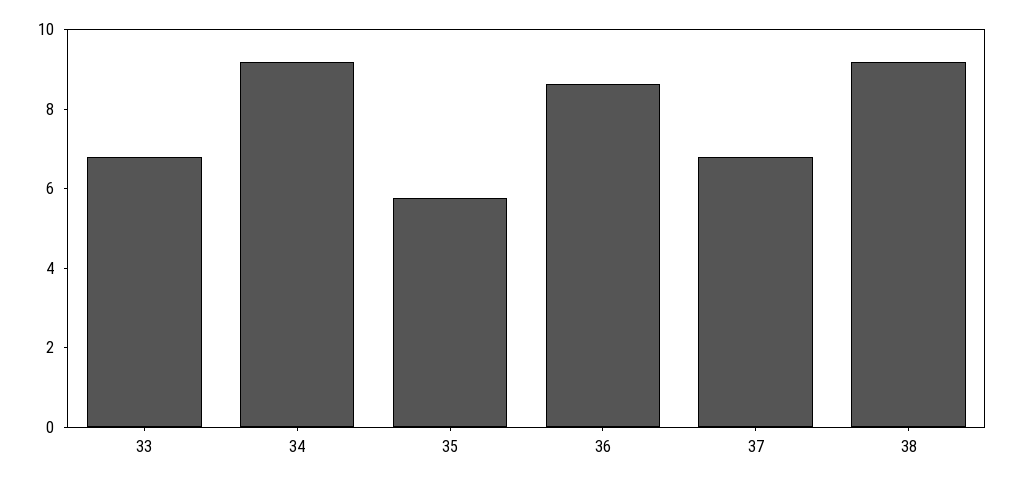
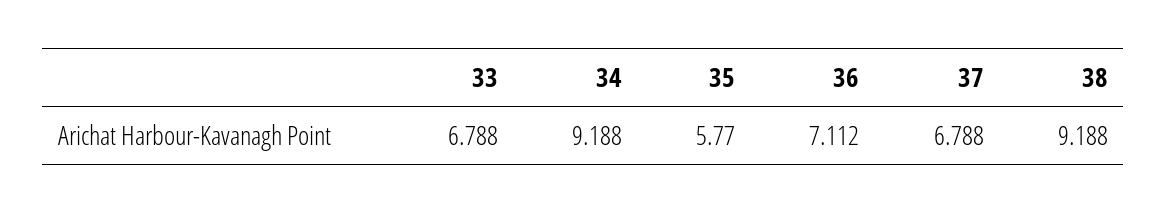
36: 8.5 -> 7.112

